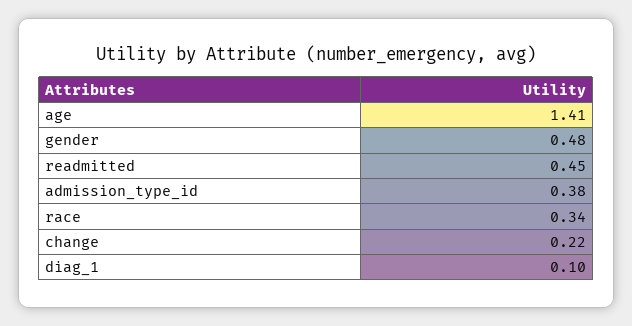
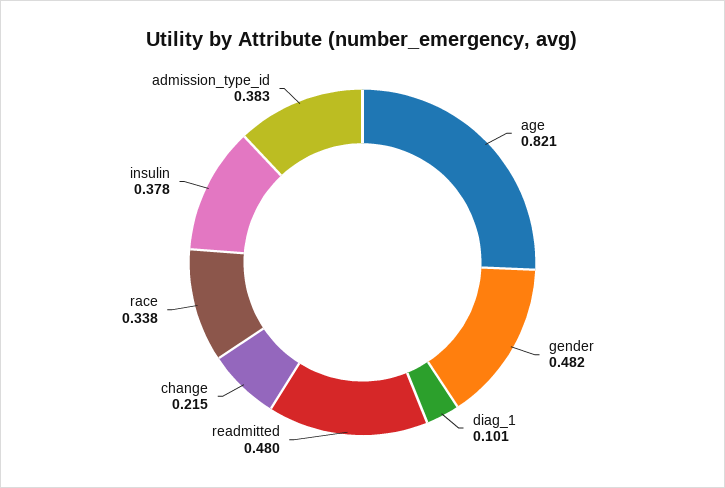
age: 1.41 -> 0.821
readmitted: 0.45 -> 0.48
insulin: none -> 0.378

